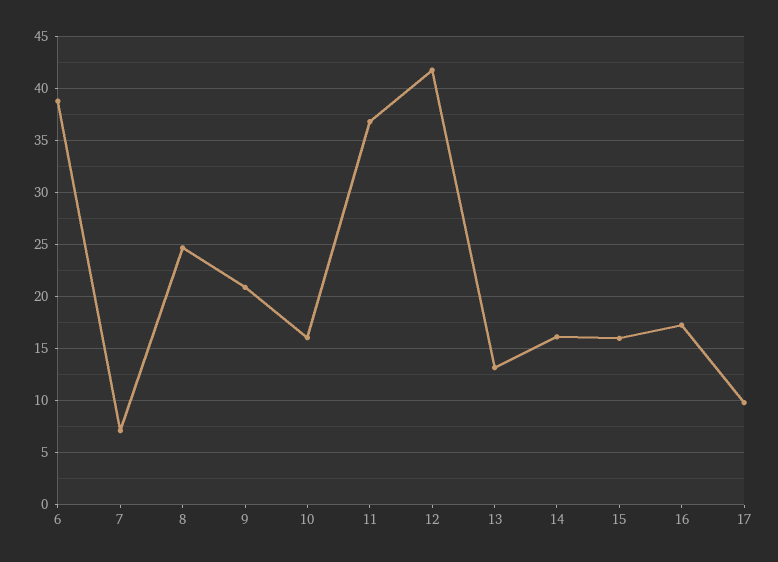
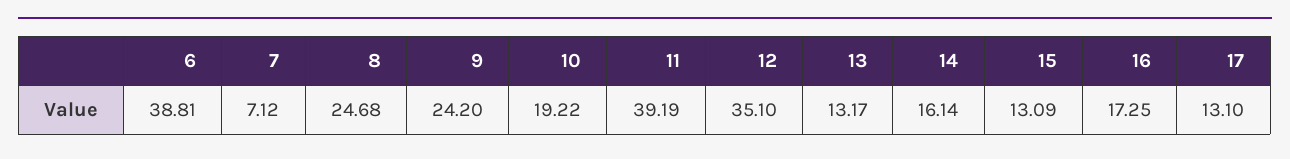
9: 21 -> 24.2
10: 16 -> 19.22
11: 37 -> 39.19
12: 42 -> 35.1
15: 16 -> 13.09
17: 10 -> 13.1

